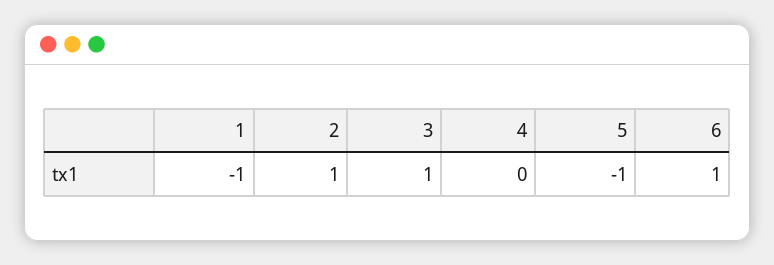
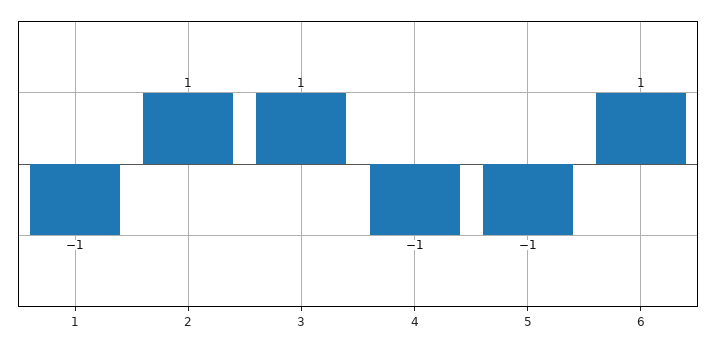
4: 0 -> -1

